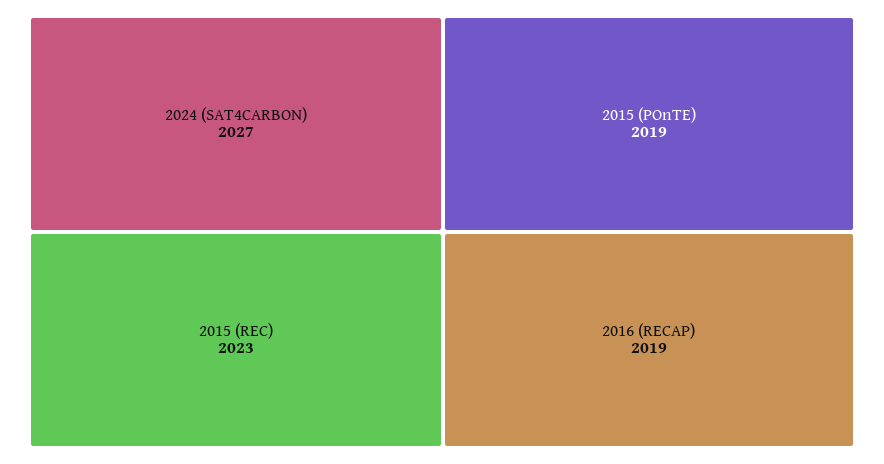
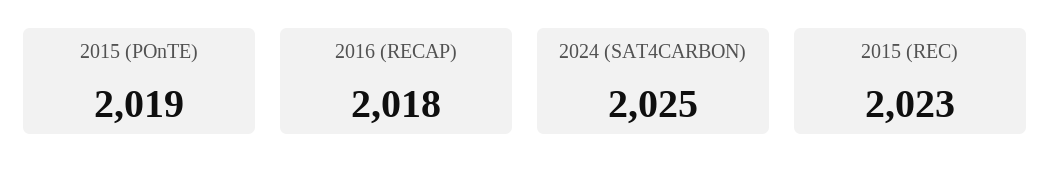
2024 (SAT4CARBON): 2027 -> 2025
2016 (RECAP): 2019 -> 2018

